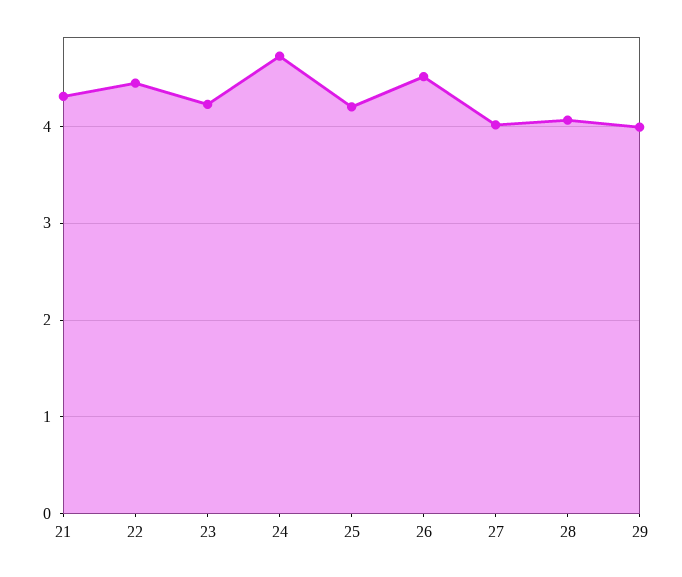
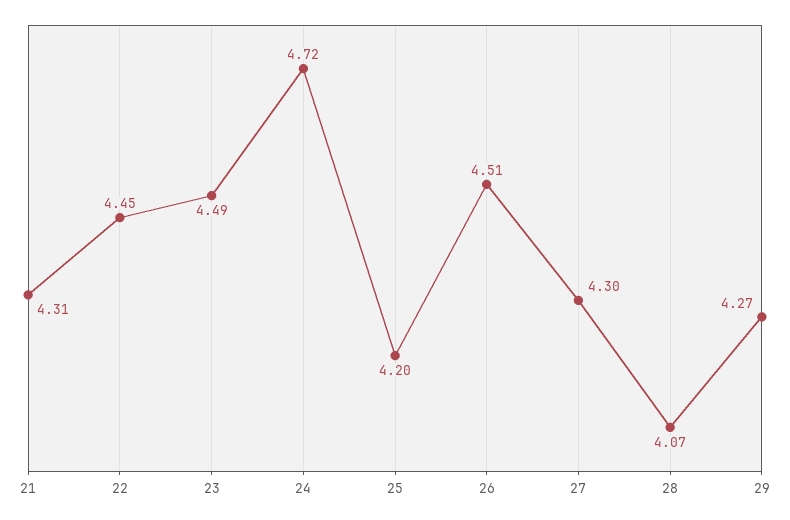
23: 4.2 -> 4.49
27: 4 -> 4.3
29: 4 -> 4.27

